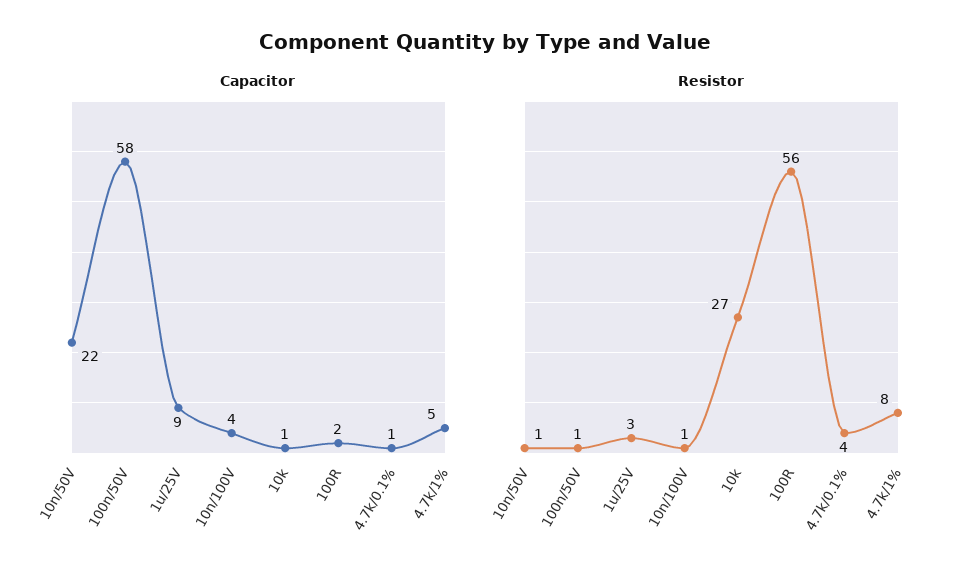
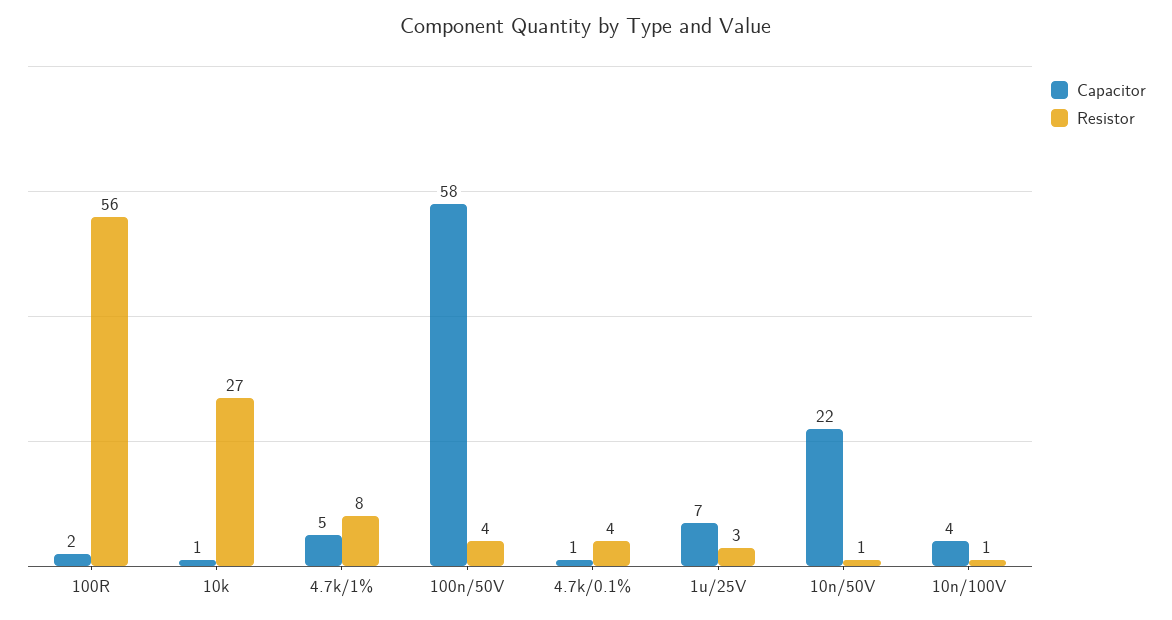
Capacitor, 1u/25V: 9 -> 7
Resistor, 100n/50V: 1 -> 4

